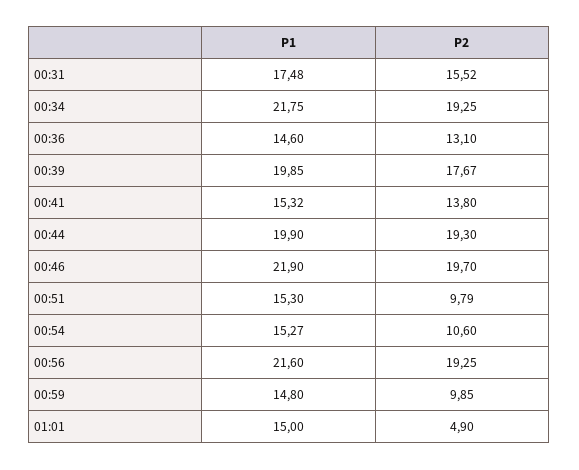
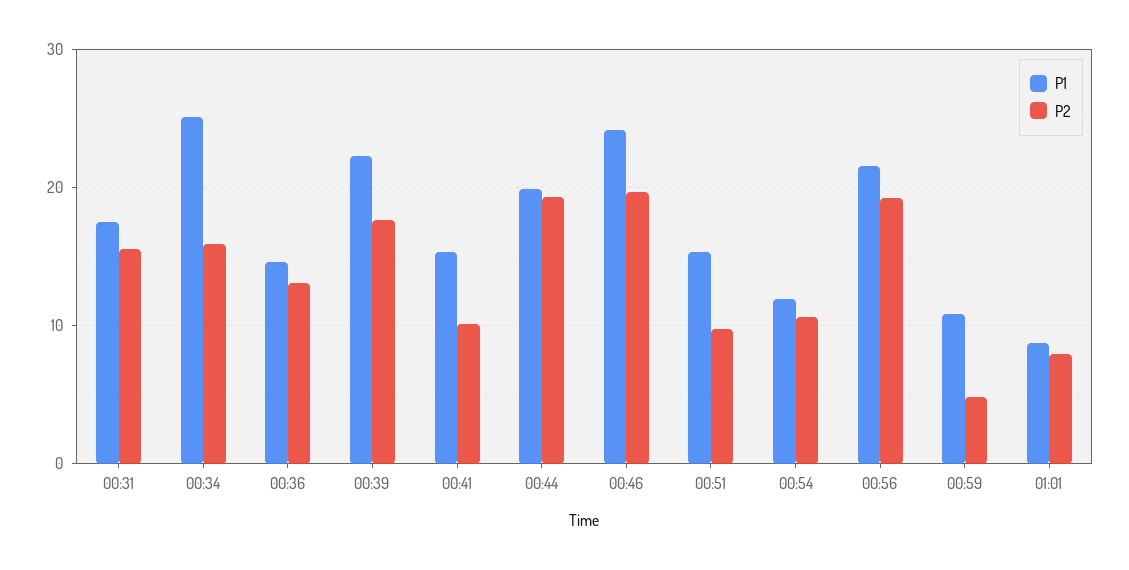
P1, 00:34: 21.75 -> 25
P2, 00:34: 19.25 -> 16
P1, 00:39: 19.85 -> 22
P2, 00:41: 13.8 -> 10
P1, 00:46: 21.9 -> 24
P1, 00:54: 15.27 -> 12
P1, 00:59: 14.8 -> 11
P2, 00:59: 9.85 -> 5
P1, 01:01: 15 -> 9
P2, 01:01: 4.9 -> 8

